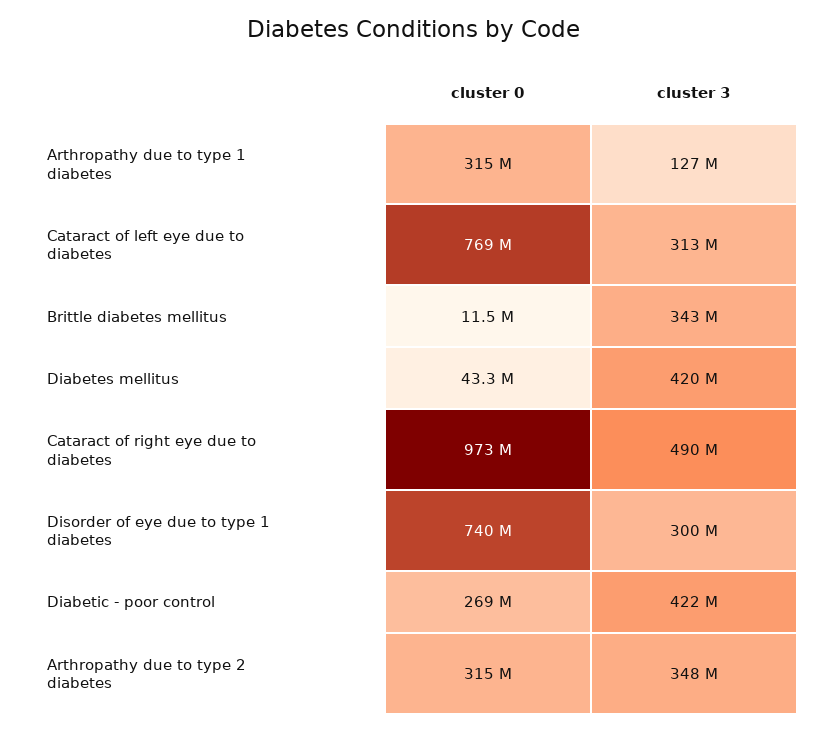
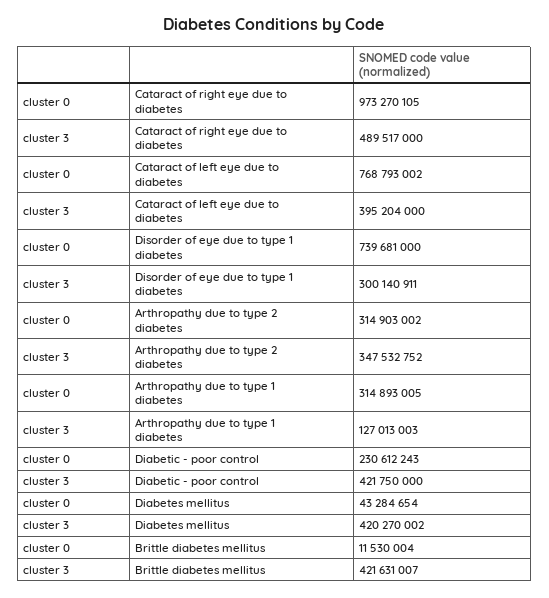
cluster 3, Cataract of left eye due to diabetes: 313000000 -> 395204000
cluster 3, Brittle diabetes mellitus: 343000000 -> 421631007
cluster 0, Diabetic - poor control: 269000000 -> 230612243

